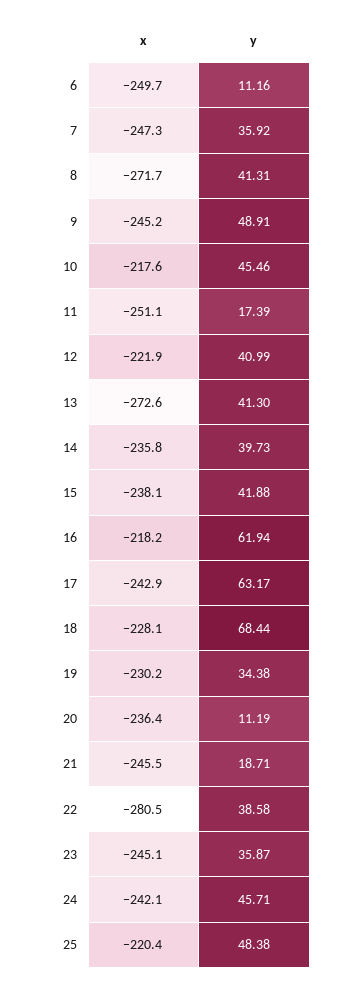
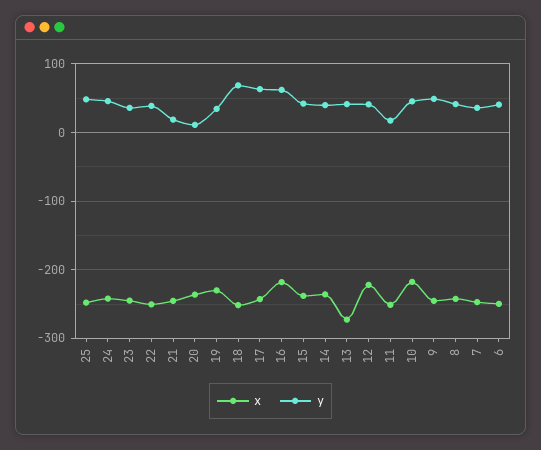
y, 6: 11.16 -> 40
x, 8: -271.7 -> -240
x, 18: -228.1 -> -250
x, 22: -280.5 -> -250
x, 25: -220.4 -> -250

